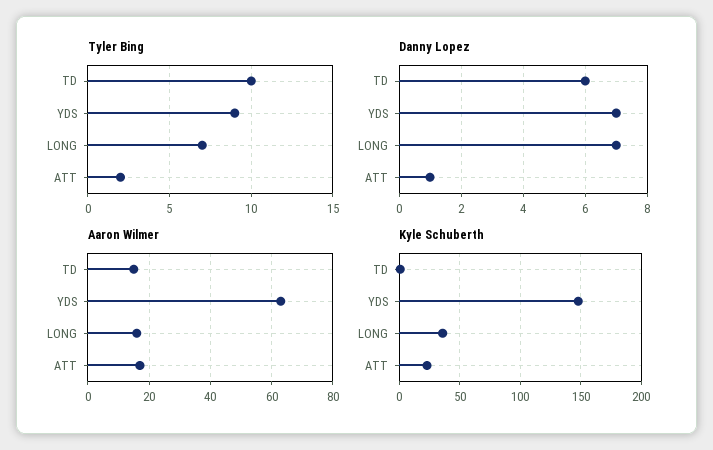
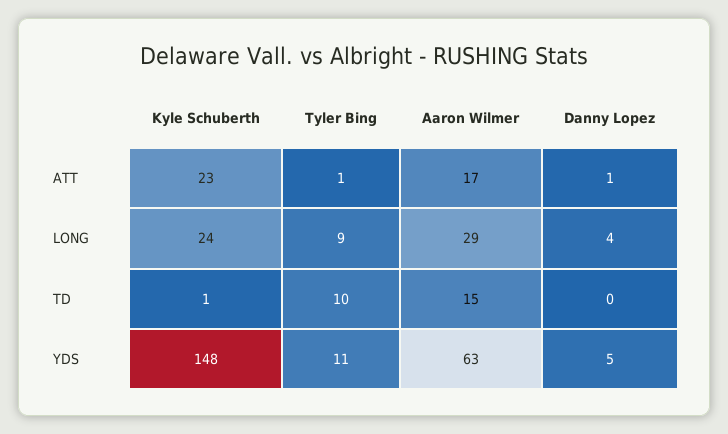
Tyler Bing, YDS: 9 -> 11
Tyler Bing, LONG: 7 -> 9
Tyler Bing, ATT: 2 -> 1
Danny Lopez, TD: 6 -> 0
Danny Lopez, YDS: 7 -> 5
Danny Lopez, LONG: 7 -> 4
Aaron Wilmer, LONG: 15 -> 29
Kyle Schuberth, LONG: 35 -> 24

